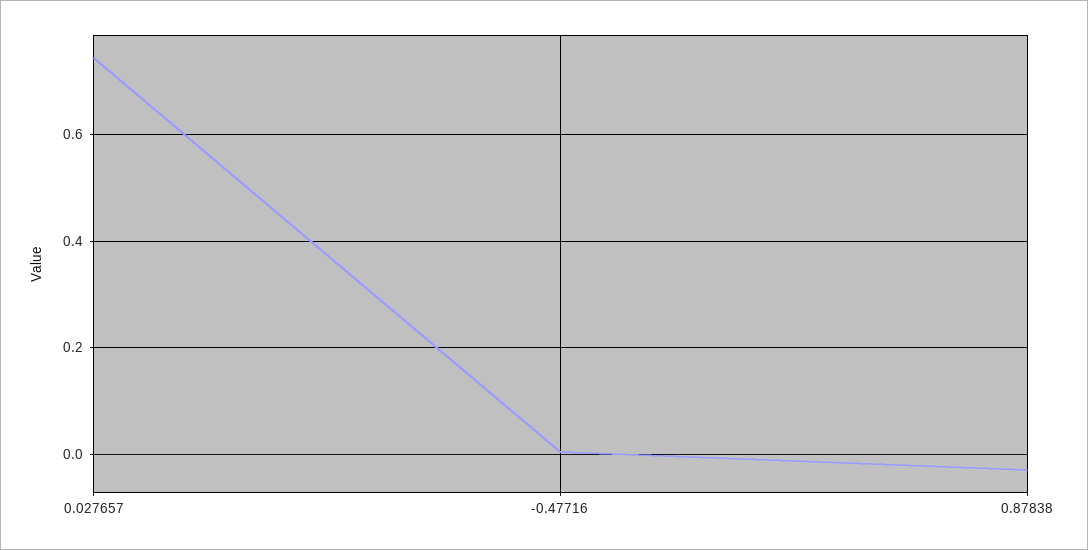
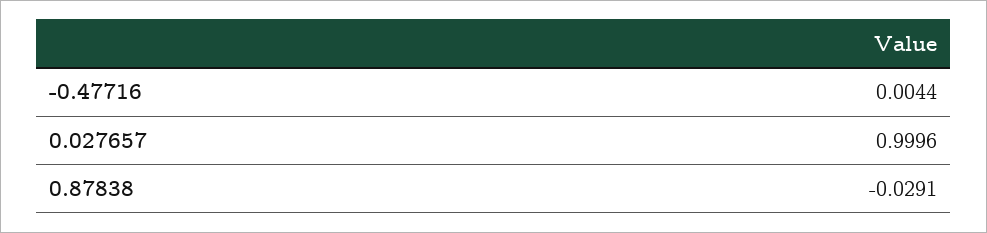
0.027657: 0.74 -> 0.9996

